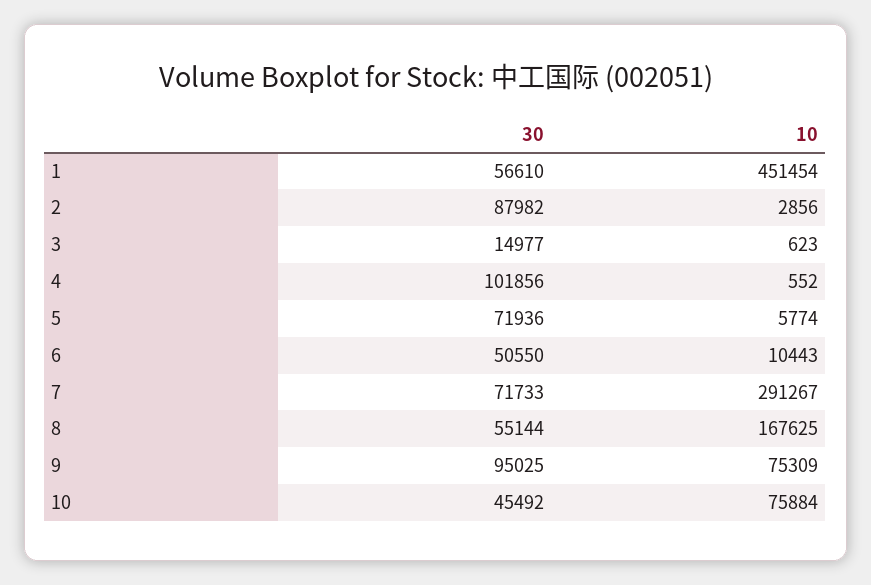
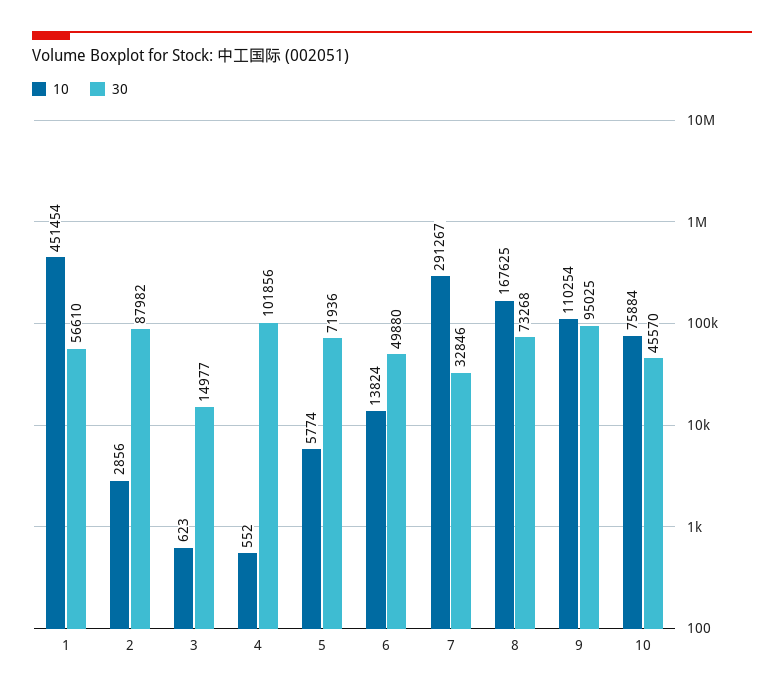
30, 6: 50550 -> 49880
10, 6: 10443 -> 13824
30, 7: 71733 -> 32846
30, 8: 55144 -> 73268
10, 9: 75309 -> 110254
30, 10: 45492 -> 45570

